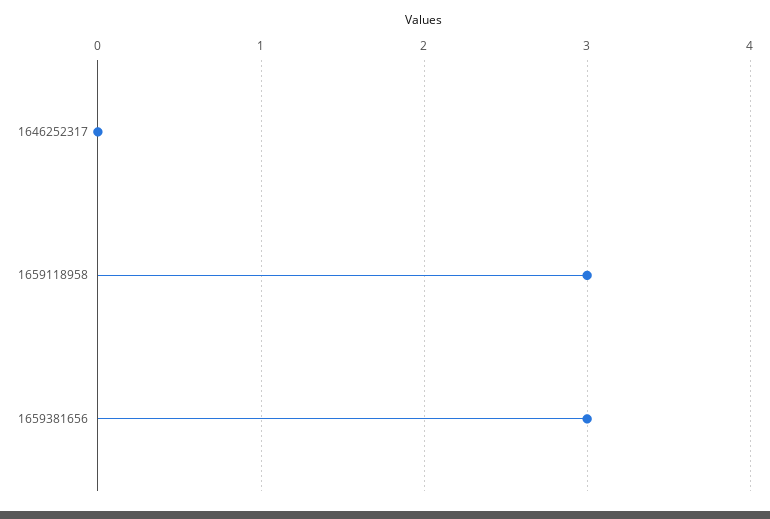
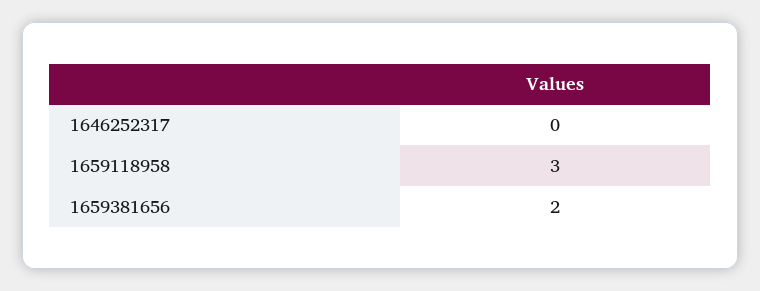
1659381656: 3 -> 2

